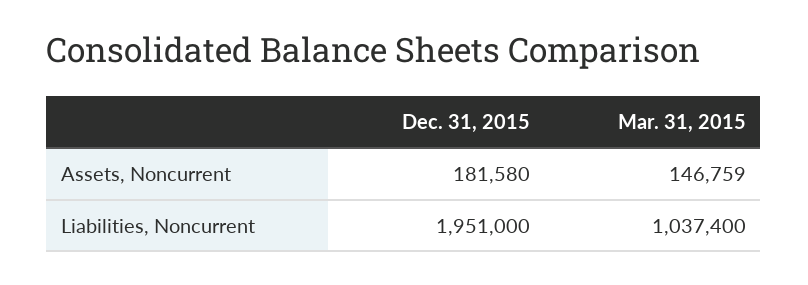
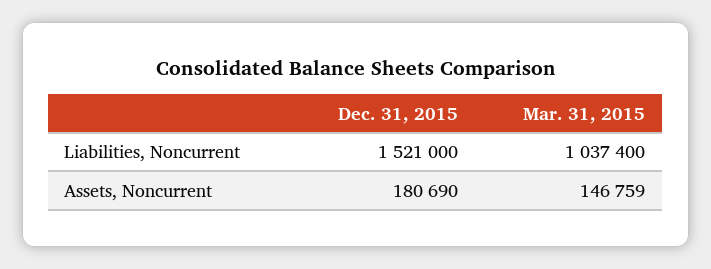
Dec. 31, 2015, Assets, Noncurrent: 181580 -> 180690
Dec. 31, 2015, Liabilities, Noncurrent: 1951000 -> 1521000

